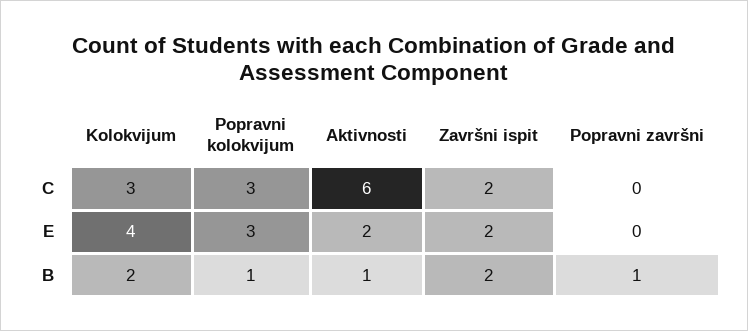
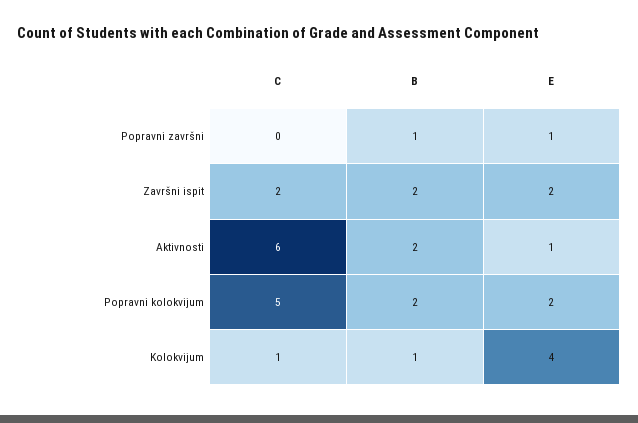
Kolokvijum, C: 3 -> 1
Popravni kolokvijum, C: 3 -> 5
Popravni kolokvijum, E: 3 -> 2
Aktivnosti, E: 2 -> 1
Popravni završni, E: 0 -> 1
Kolokvijum, B: 2 -> 1
Popravni kolokvijum, B: 1 -> 2
Aktivnosti, B: 1 -> 2

